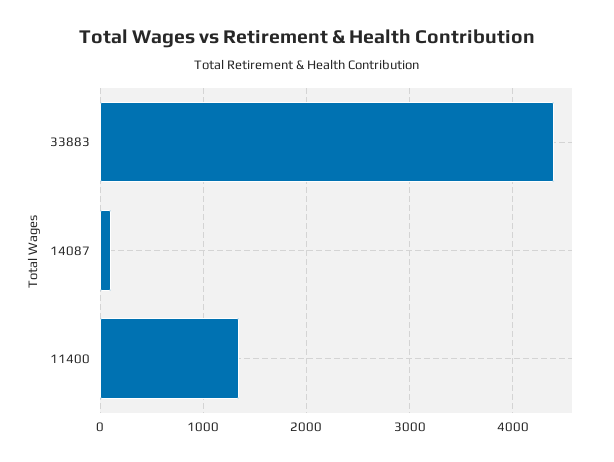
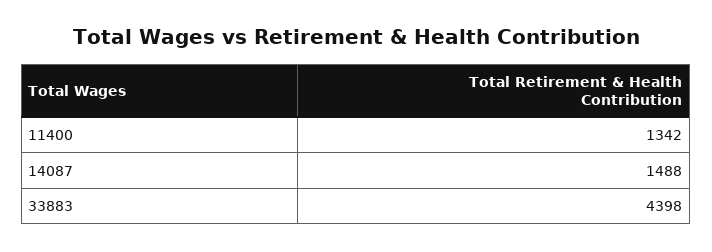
14087: 100 -> 1488

